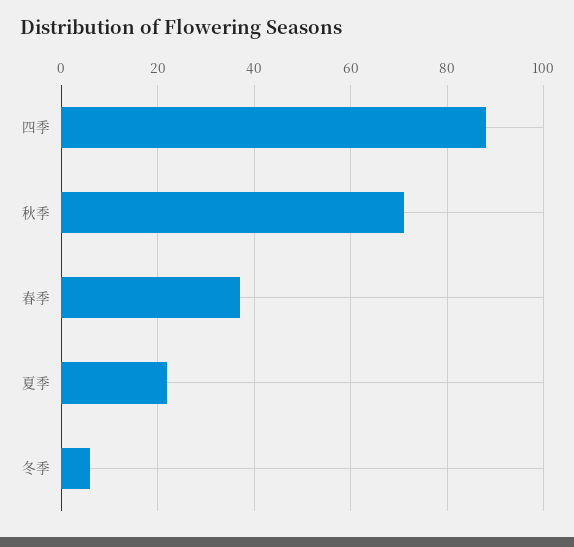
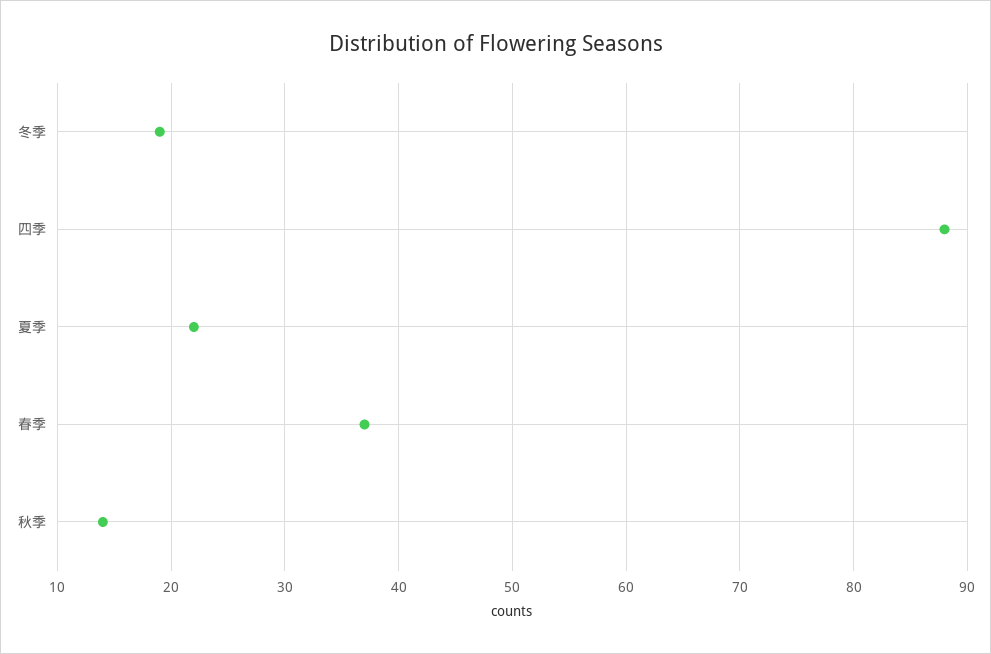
秋季: 70 -> 14
冬季: 5 -> 19

